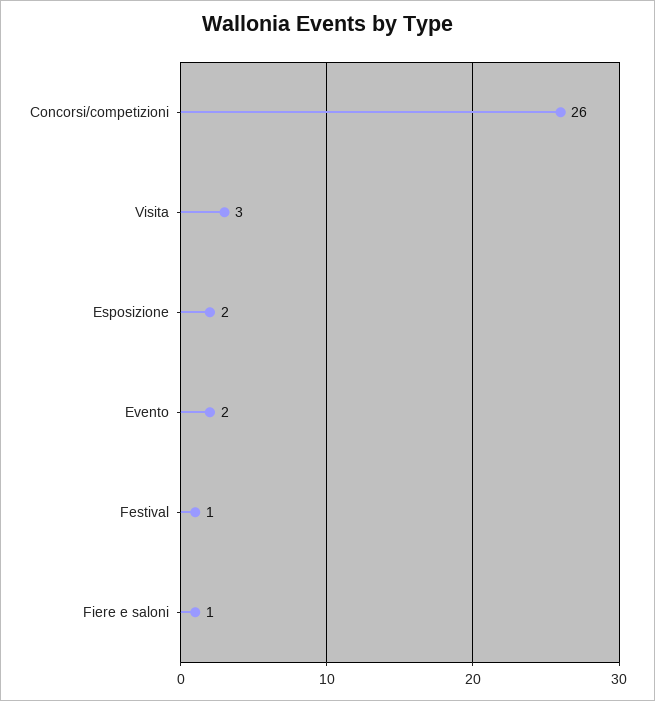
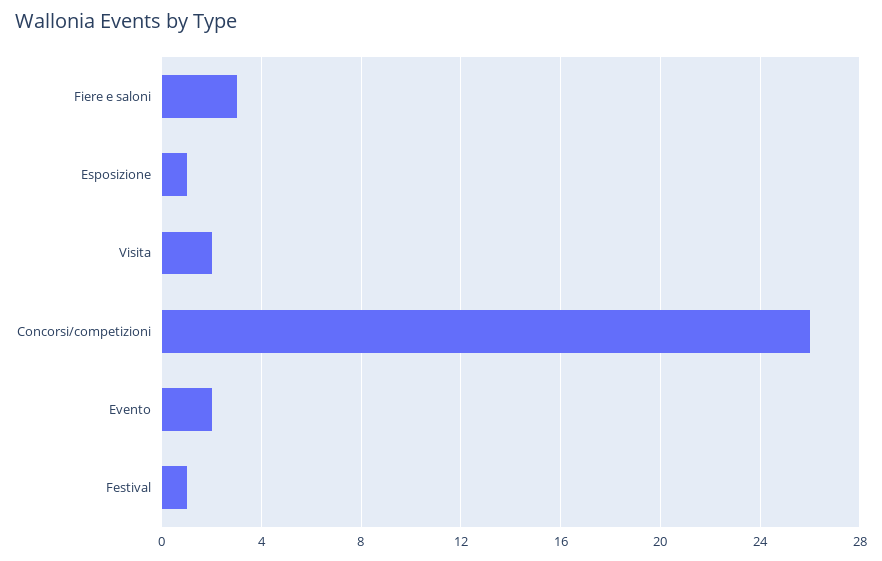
Visita: 3 -> 2
Esposizione: 2 -> 1
Fiere e saloni: 1 -> 3

